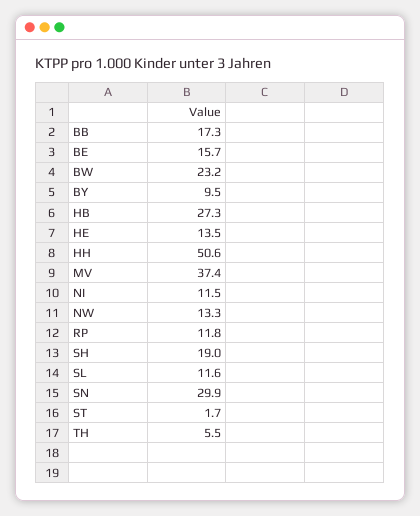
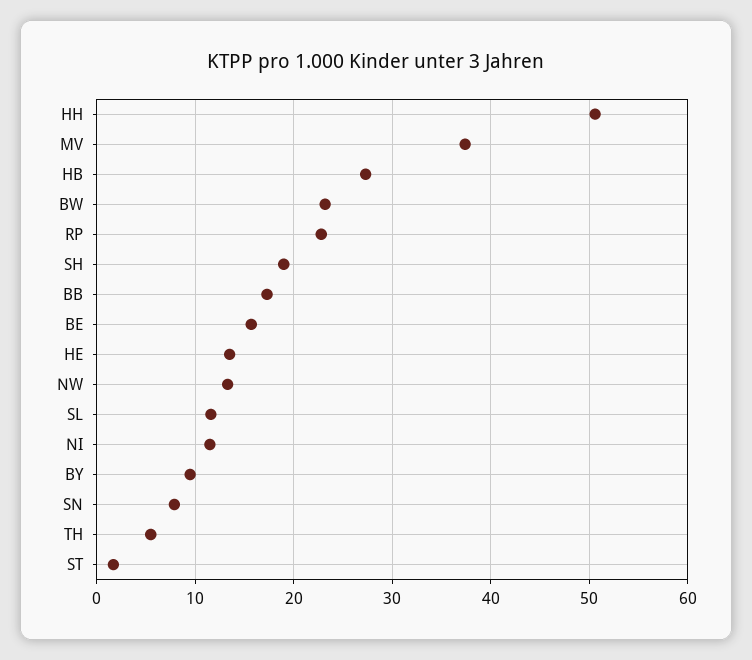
RP: 11.8 -> 23
SN: 29.9 -> 8

